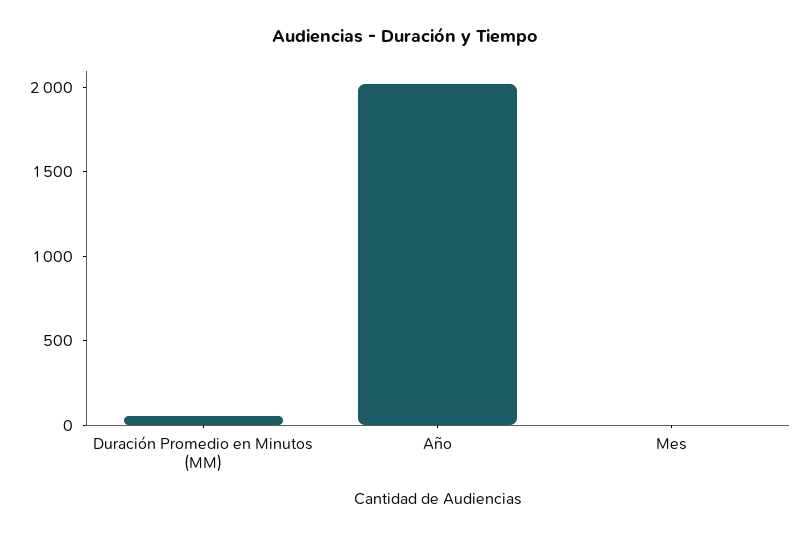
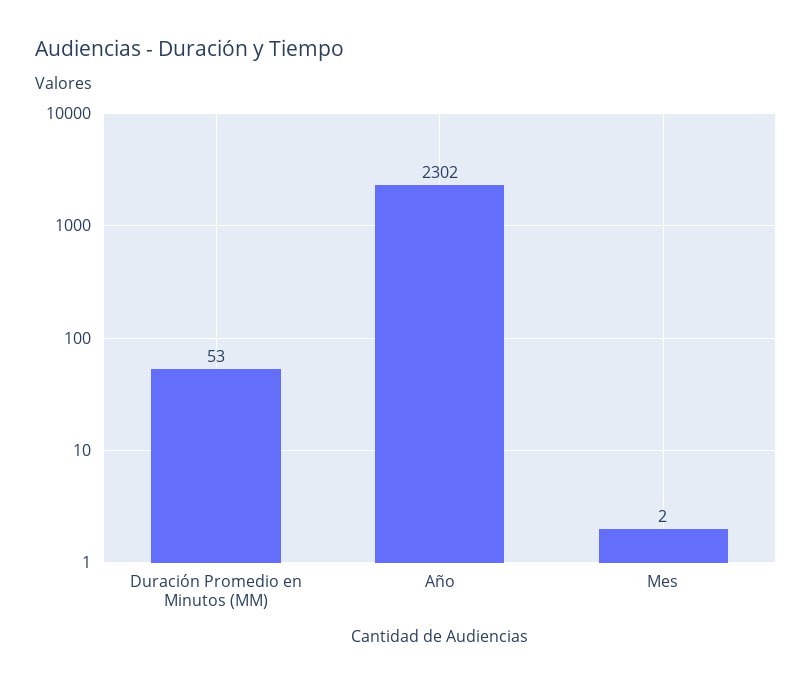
Año: 2000 -> 2302

